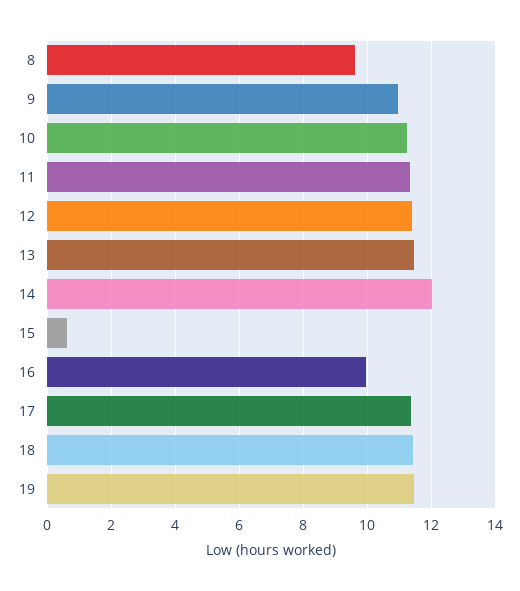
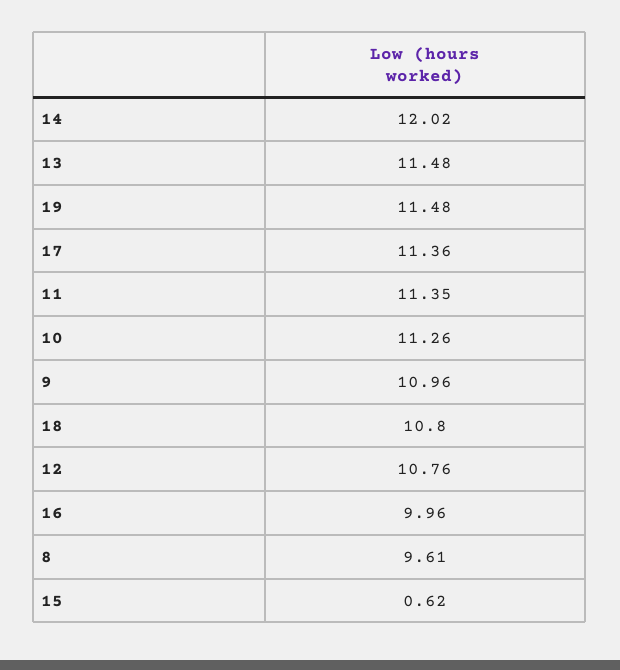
12: 11.4 -> 10.76
18: 11.4 -> 10.8

